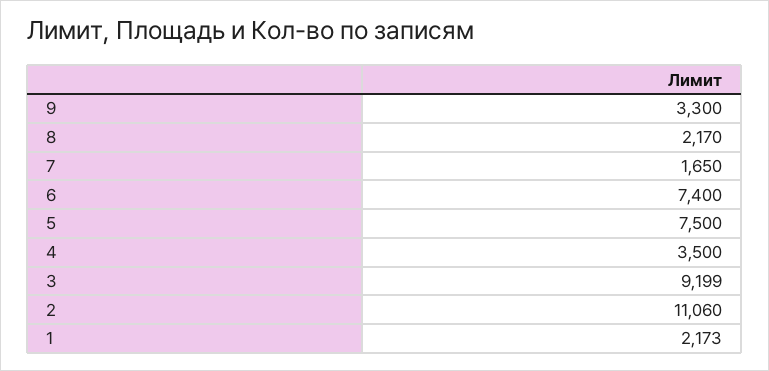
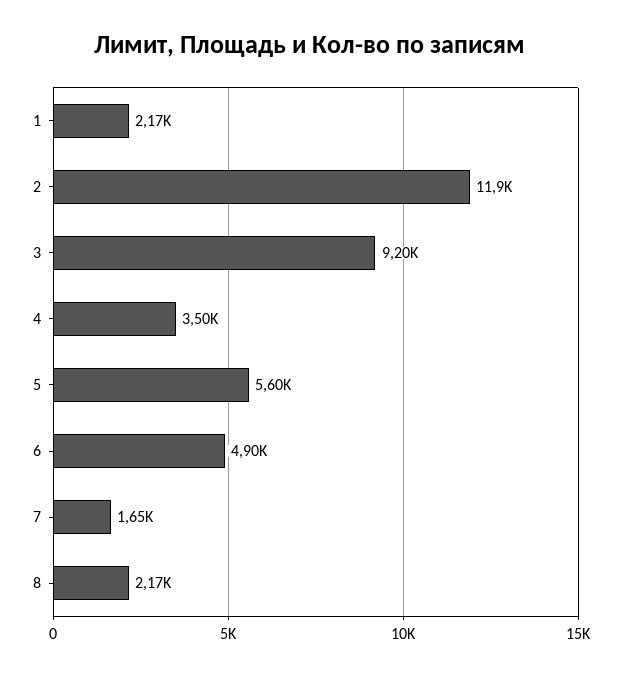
9: 3300 -> none
6: 7400 -> 4900
5: 7500 -> 5600
2: 11060 -> 11900

